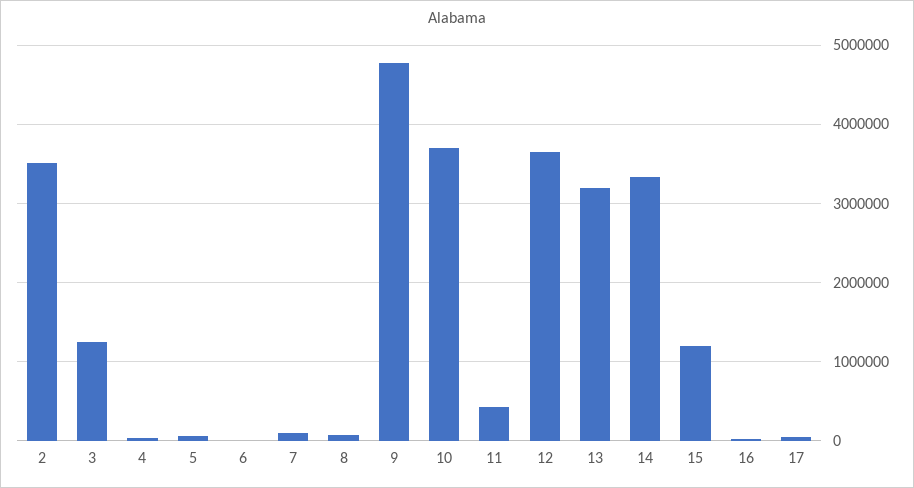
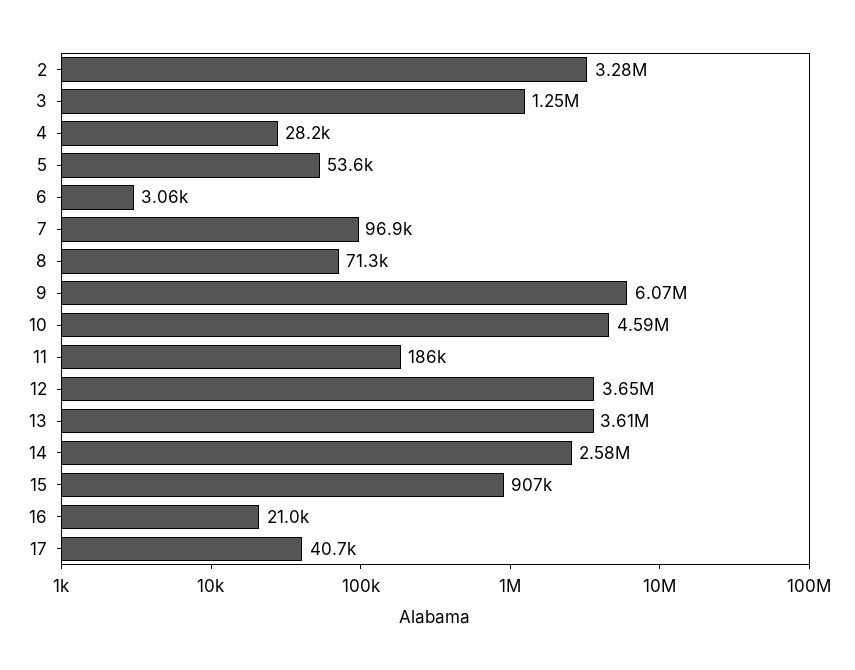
2: 3500000 -> 3280000
9: 4800000 -> 6070000
10: 3700000 -> 4590000
11: 400000 -> 186000
13: 3200000 -> 3610000
14: 3300000 -> 2580000
15: 1200000 -> 907000

